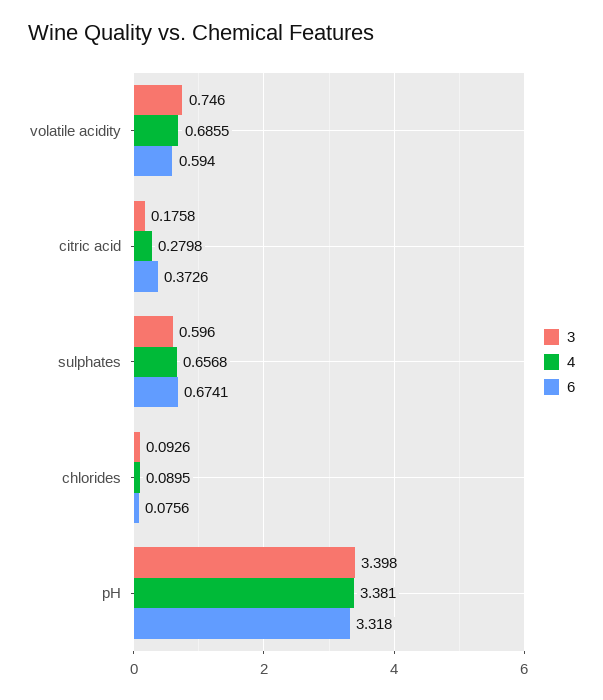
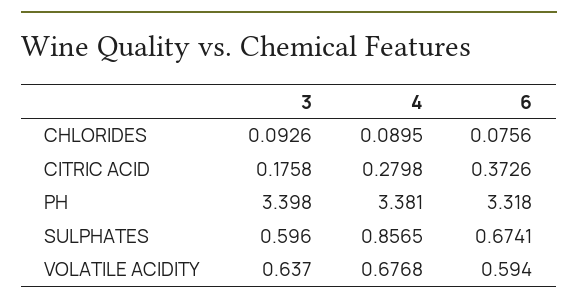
3, volatile acidity: 0.746 -> 0.637
4, volatile acidity: 0.6855 -> 0.6768
4, sulphates: 0.6568 -> 0.8565

